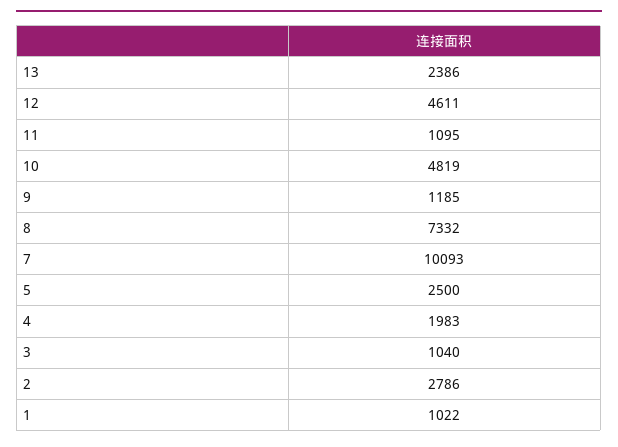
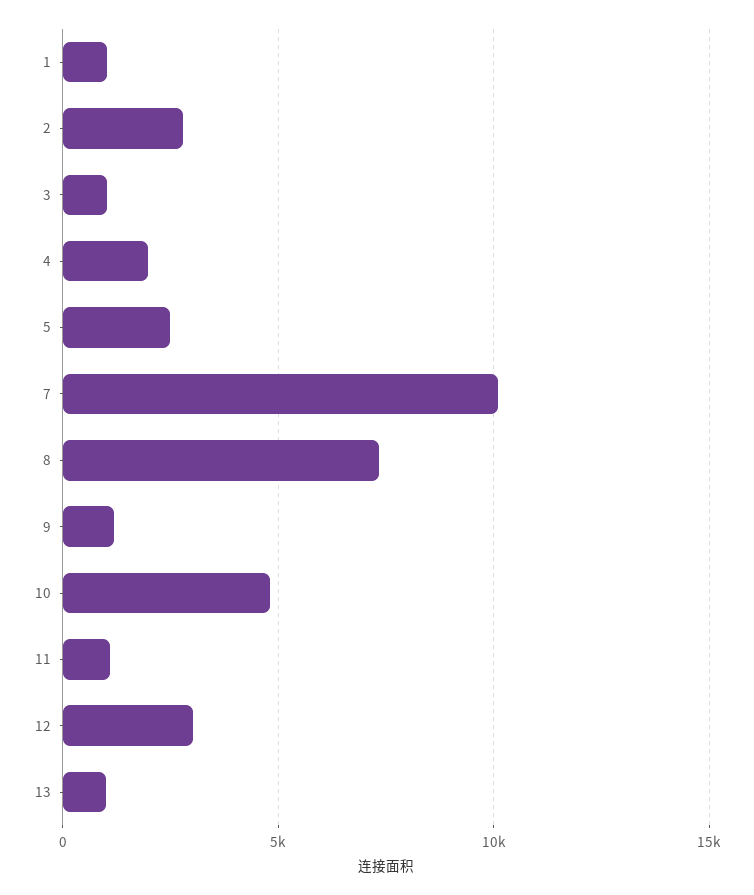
13: 2386 -> 1000
12: 4611 -> 3000

